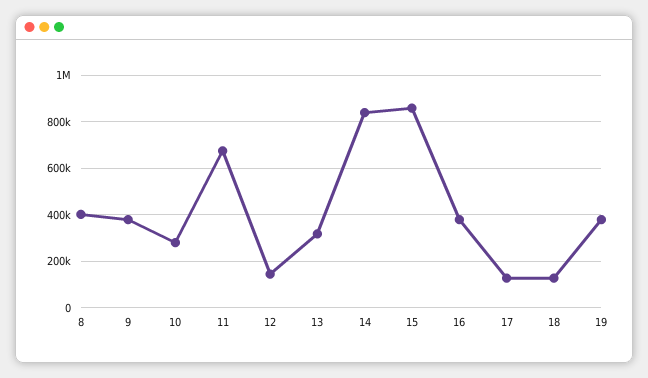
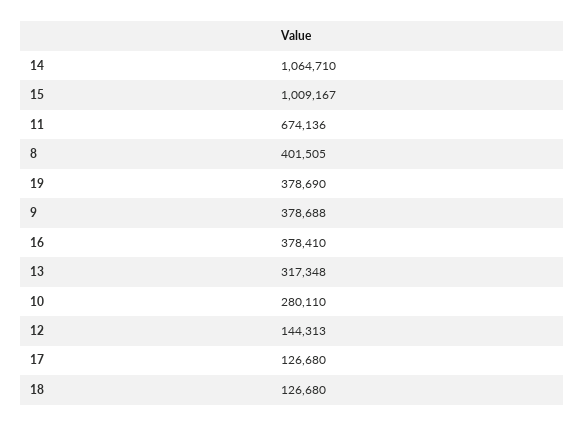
14: 850000 -> 1064710
15: 850000 -> 1009167

